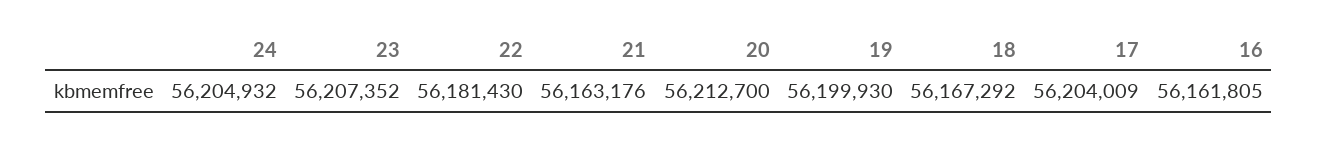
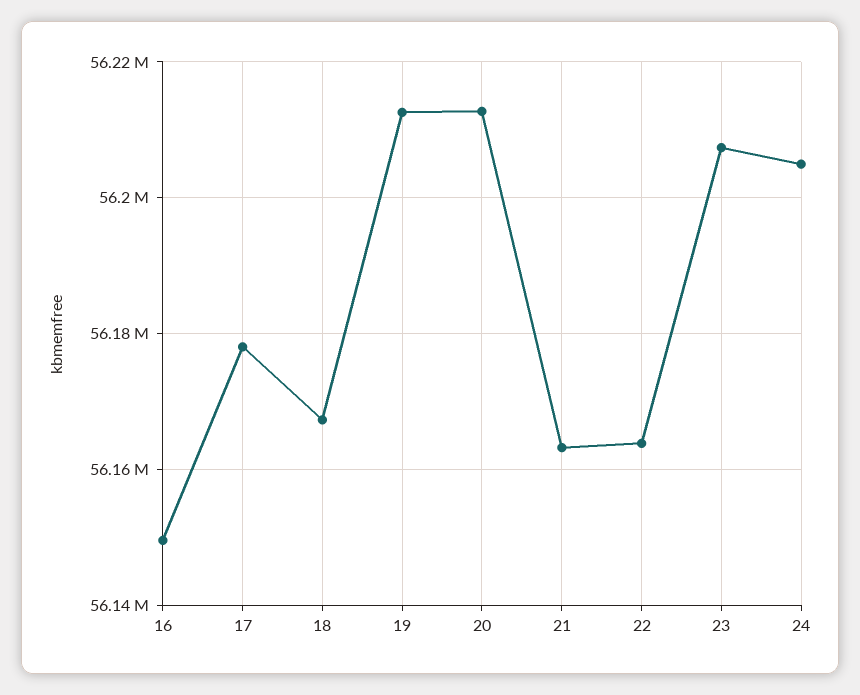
22: 56181430 -> 56164000
19: 56199930 -> 56212000
17: 56204009 -> 56178000
16: 56161805 -> 56150000

